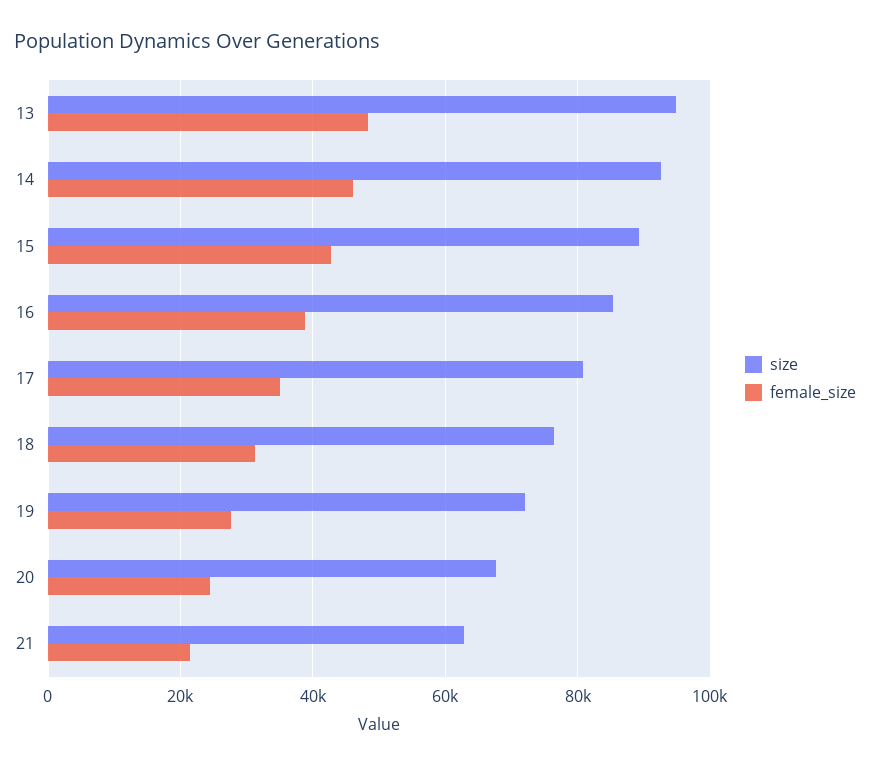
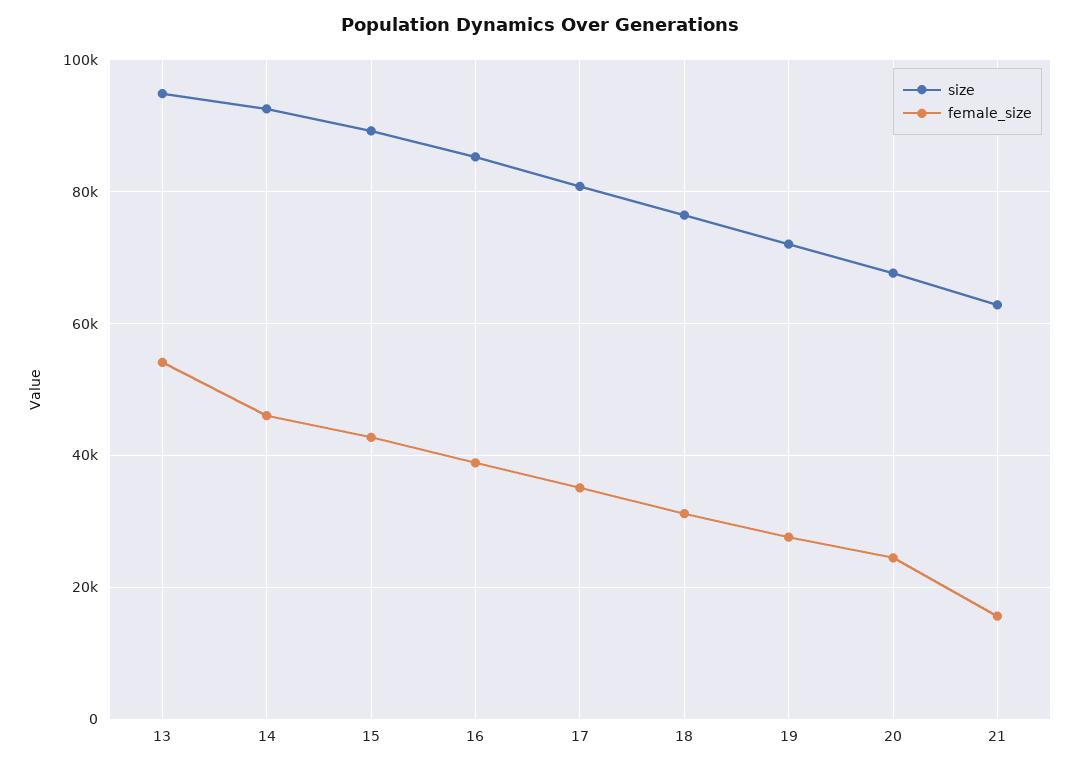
female_size, 13: 48000 -> 54000
female_size, 21: 22000 -> 16000

